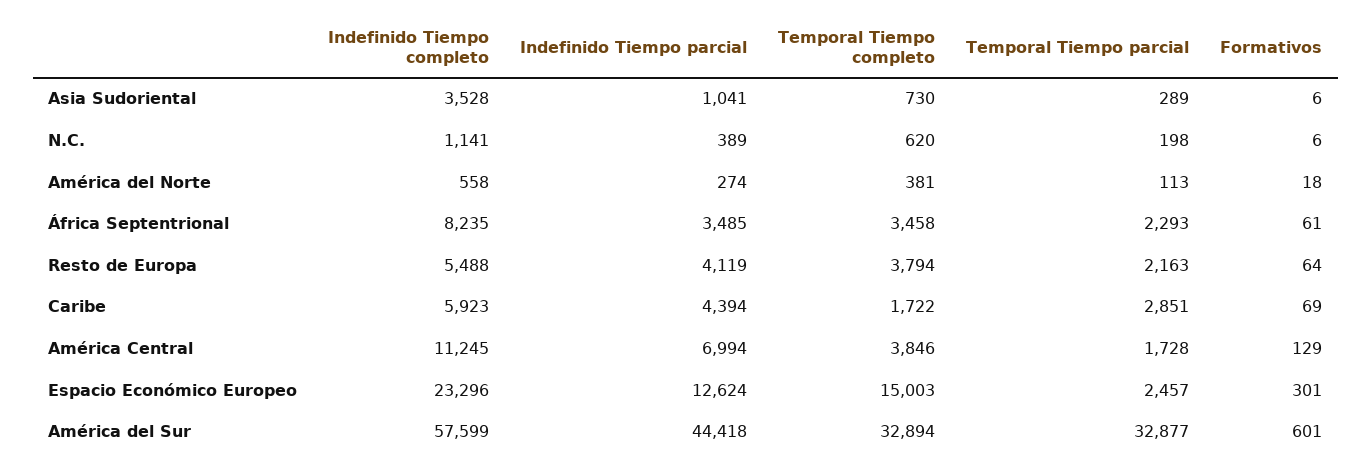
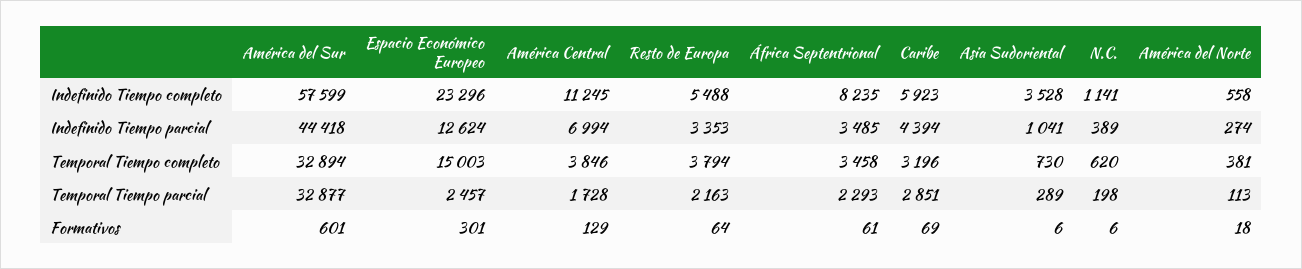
Indefinido Tiempo parcial, Resto de Europa: 4119 -> 3353
Temporal Tiempo completo, Caribe: 1722 -> 3196

